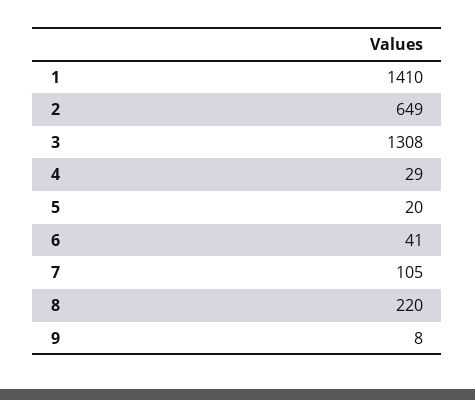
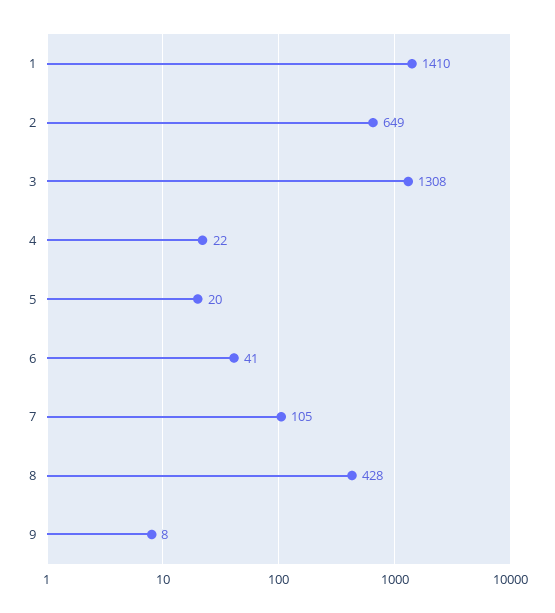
4: 29 -> 22
8: 220 -> 428

